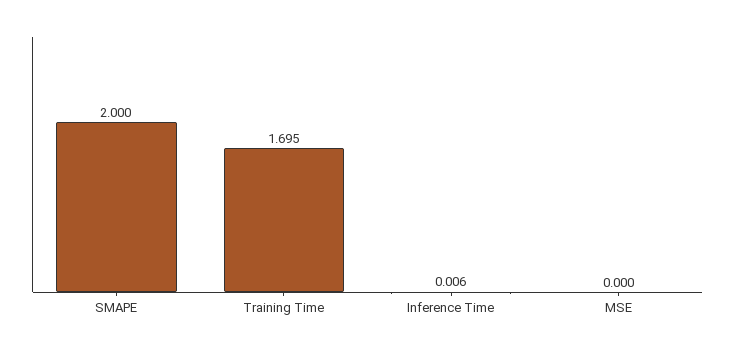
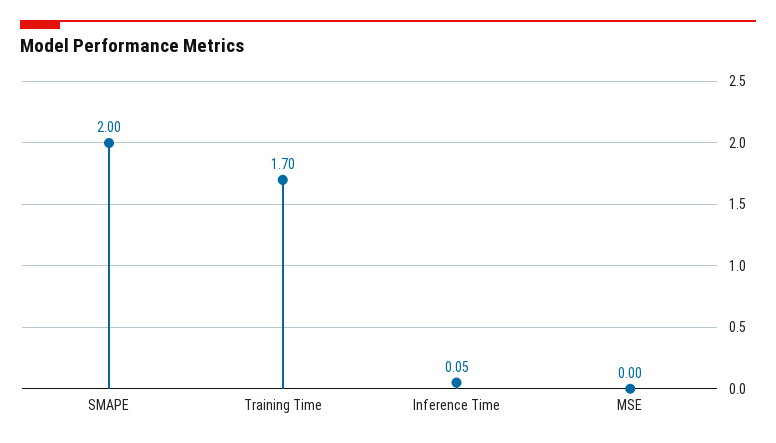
Inference Time: 0.006 -> 0.05

